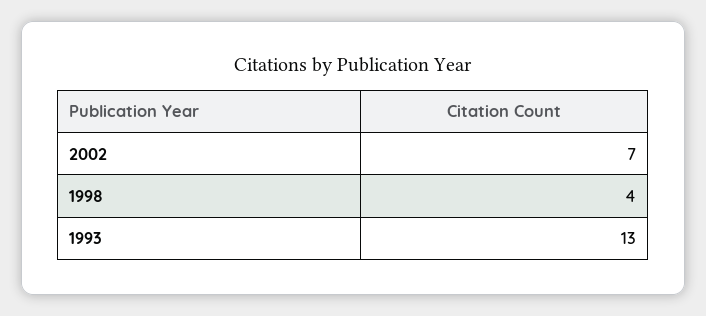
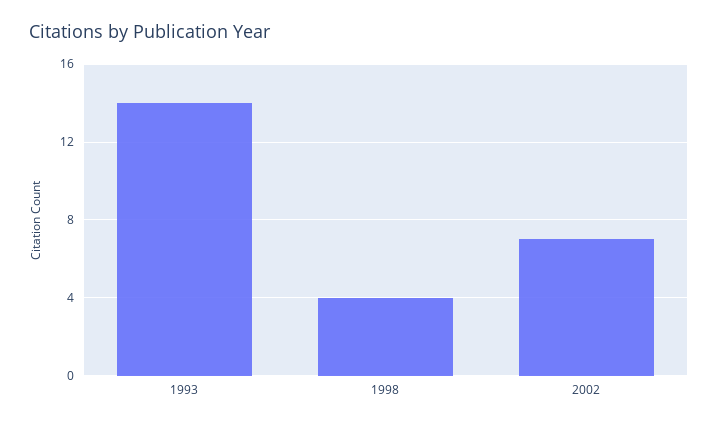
1993: 13 -> 14

